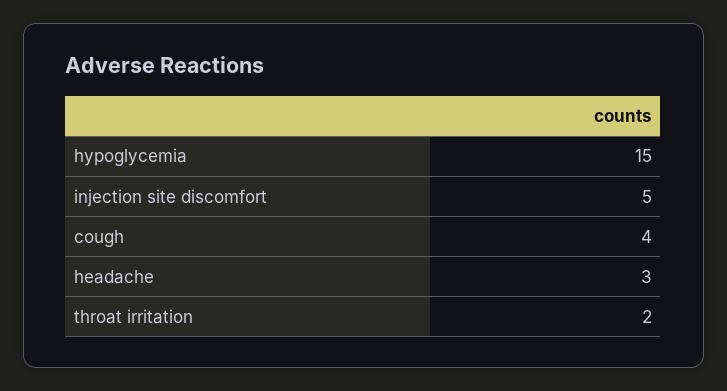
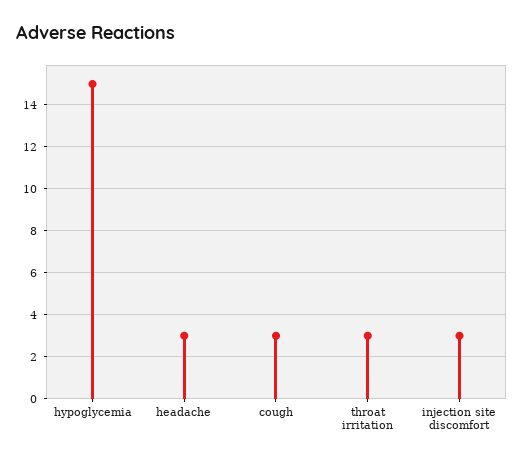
injection site discomfort: 5 -> 3
cough: 4 -> 3
throat irritation: 2 -> 3

